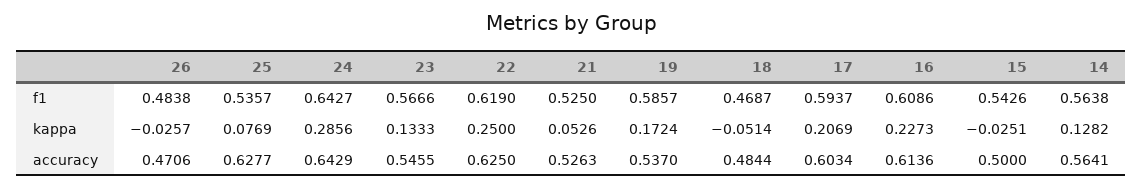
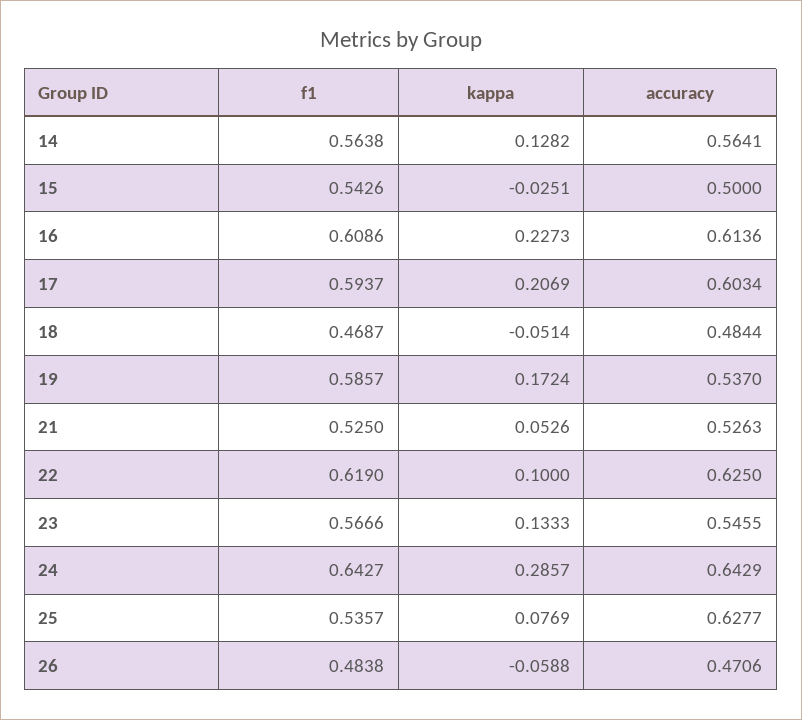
26, kappa: -0.0257 -> -0.0588
24, kappa: 0.2856 -> 0.2857
22, kappa: 0.25 -> 0.1

